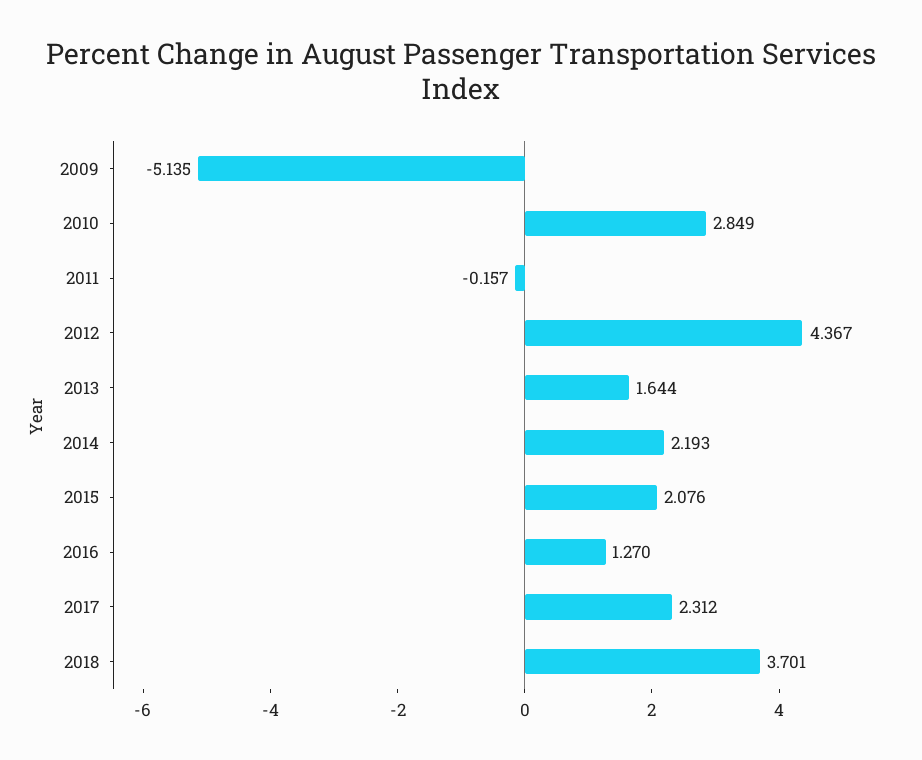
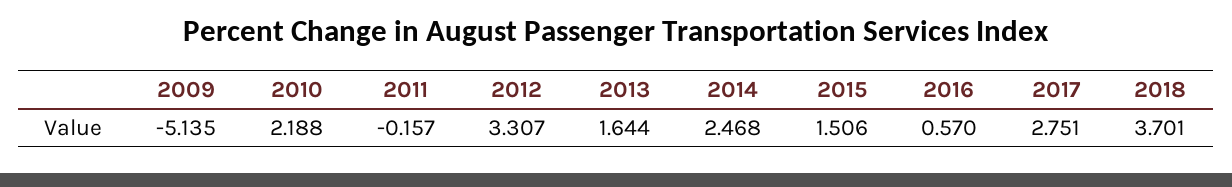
2010: 2.849 -> 2.188
2012: 4.367 -> 3.307
2014: 2.193 -> 2.468
2015: 2.076 -> 1.506
2016: 1.27 -> 0.57
2017: 2.312 -> 2.751

